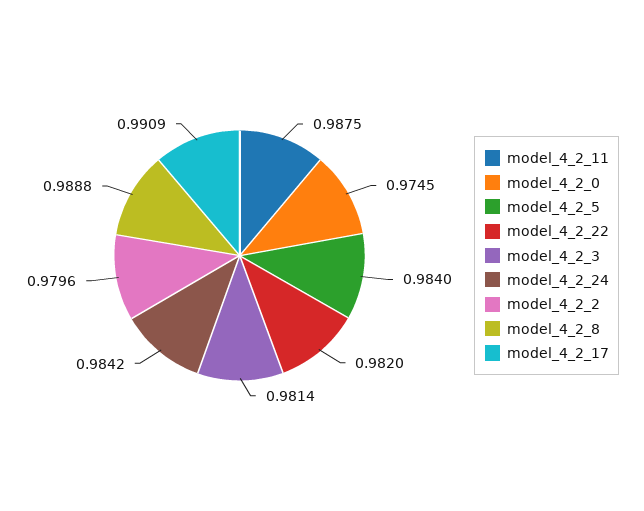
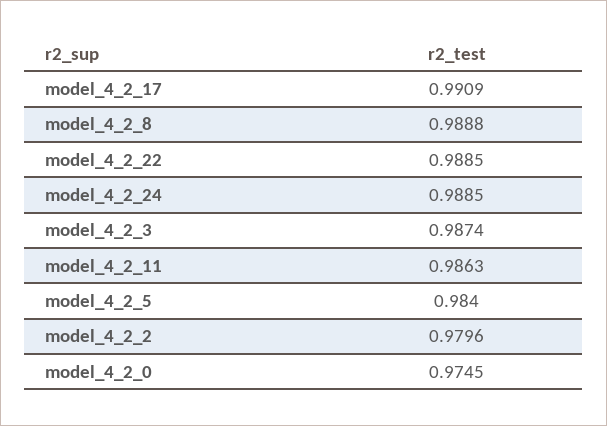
model_4_2_11: 0.9875 -> 0.9863
model_4_2_22: 0.982 -> 0.9885
model_4_2_3: 0.9814 -> 0.9874
model_4_2_24: 0.9842 -> 0.9885

